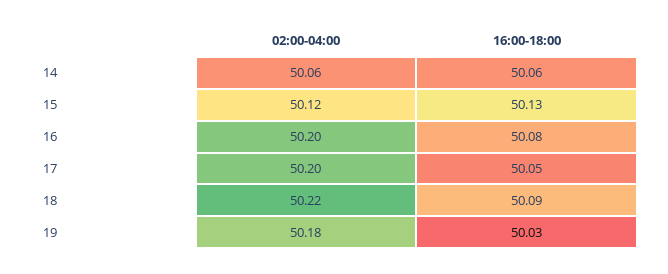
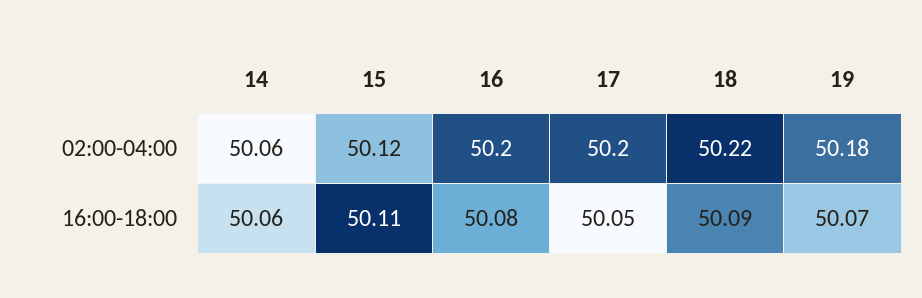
16:00-18:00, 15: 50.13 -> 50.11
16:00-18:00, 19: 50.03 -> 50.07

